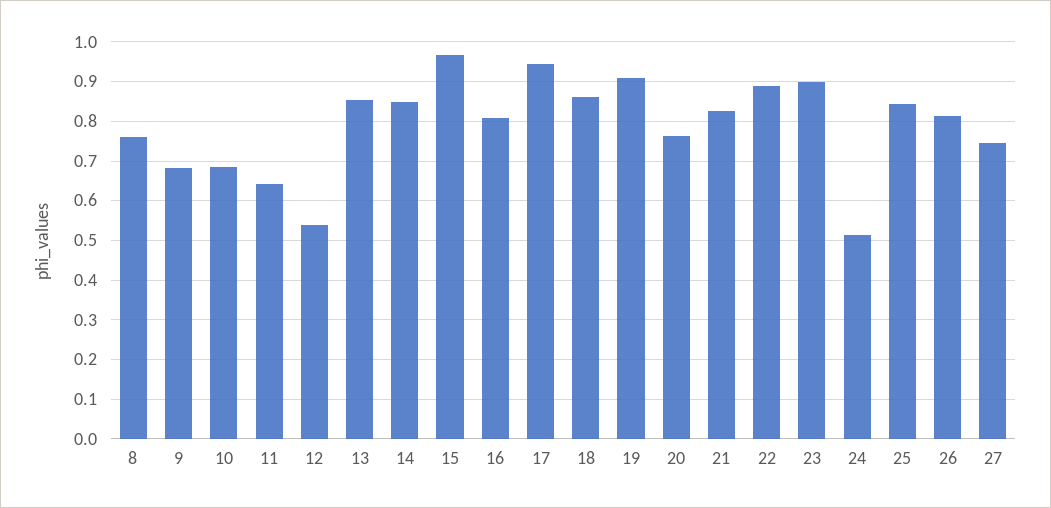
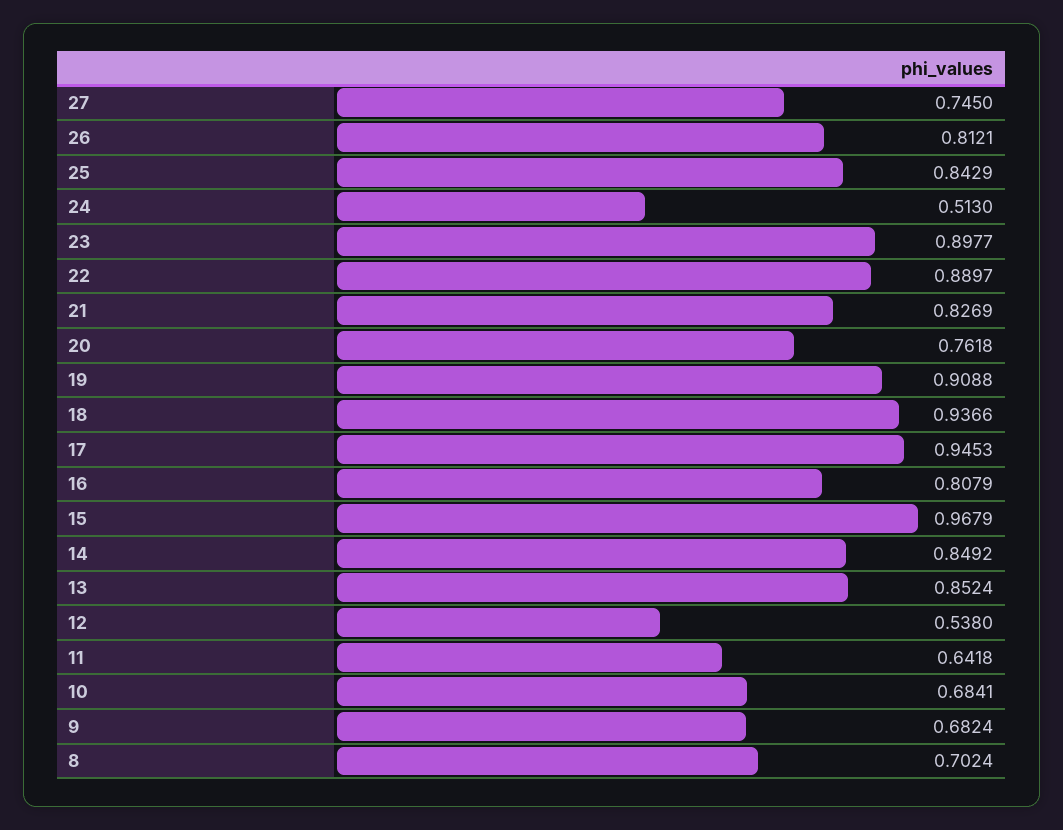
8: 0.76 -> 0.7024
18: 0.86 -> 0.9366

